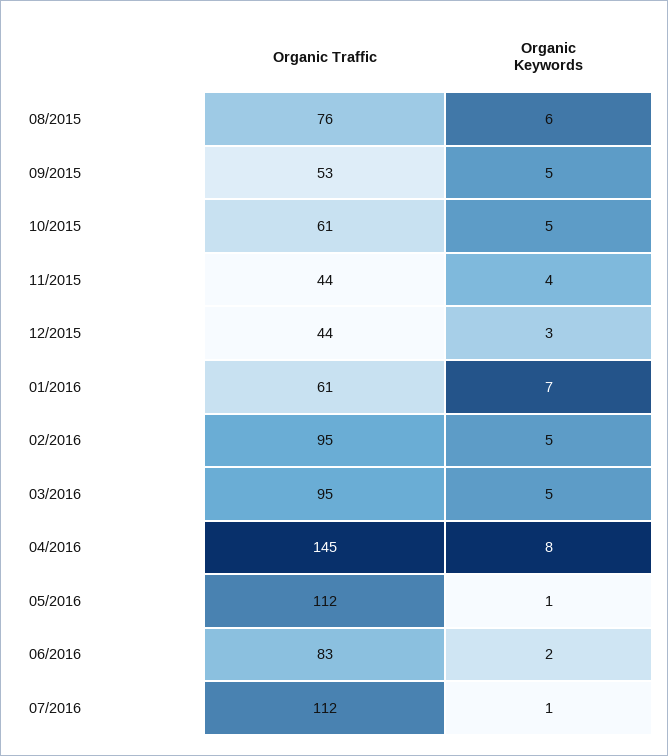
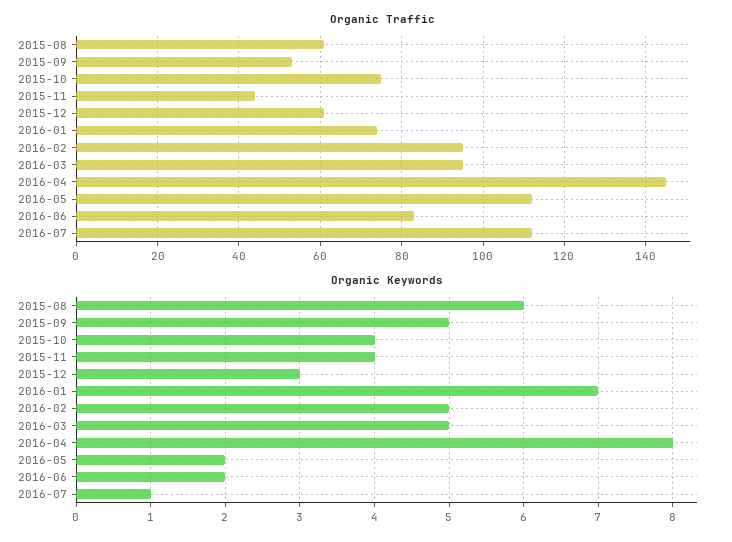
Organic Traffic, 08/2015: 76 -> 60
Organic Traffic, 10/2015: 61 -> 75
Organic Keywords, 10/2015: 5 -> 4
Organic Traffic, 12/2015: 44 -> 60
Organic Traffic, 01/2016: 61 -> 75
Organic Keywords, 05/2016: 1 -> 2

